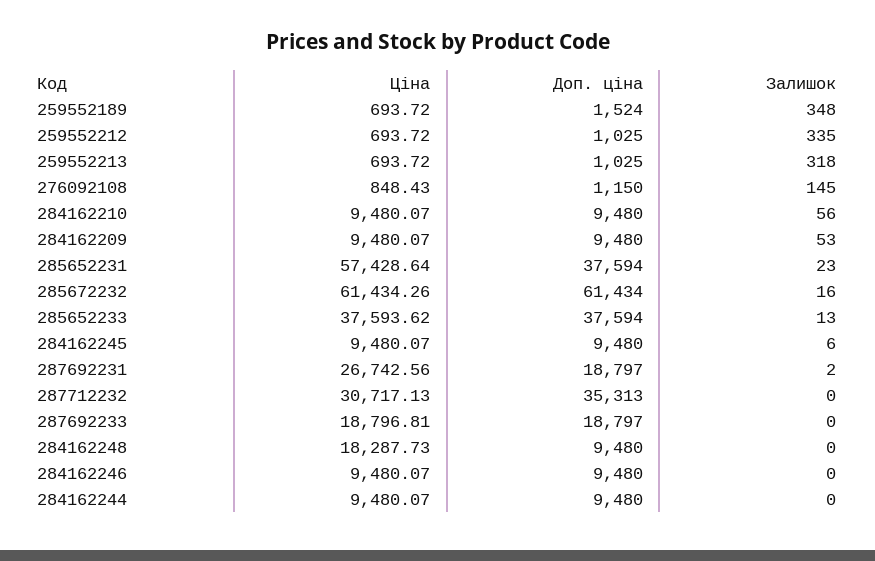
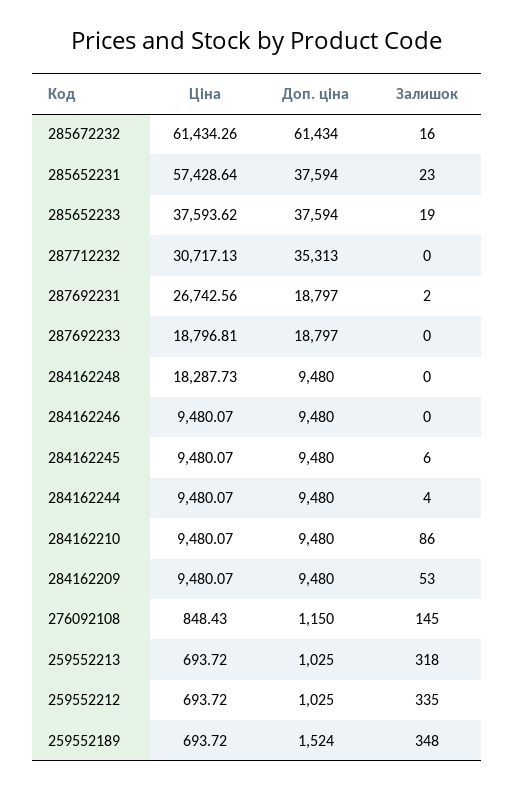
Залишок, 284162210: 56 -> 86
Залишок, 285652233: 13 -> 19
Залишок, 284162244: 0 -> 4

